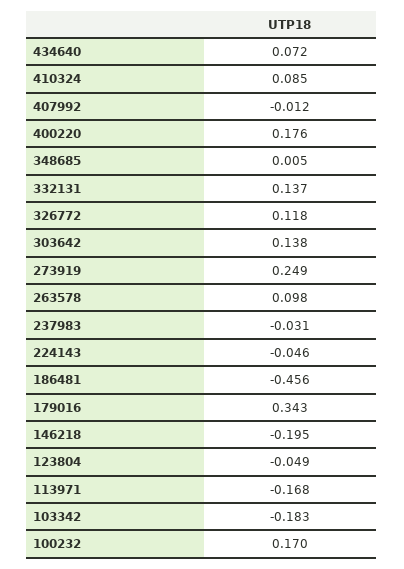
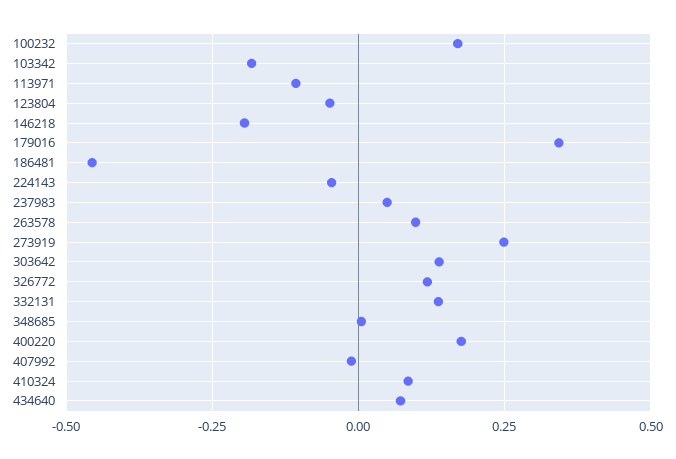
237983: -0.031 -> 0.05
113971: -0.168 -> -0.1

